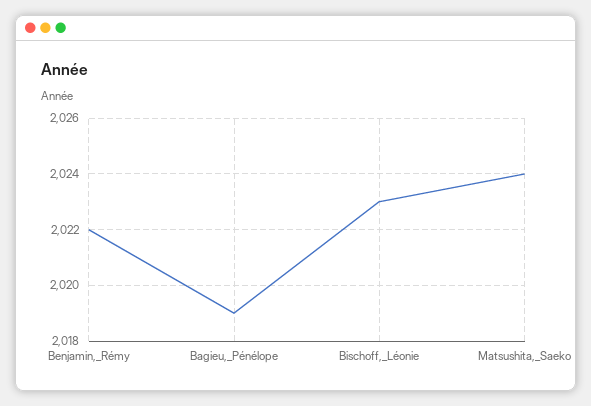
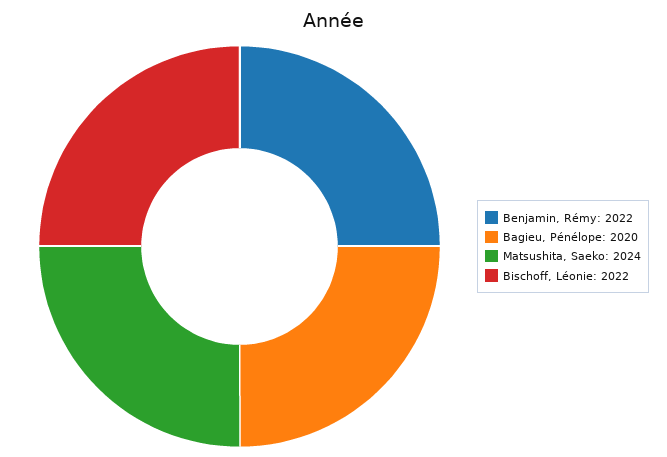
Bagieu,_Pénélope: 2019 -> 2020
Bischoff,_Léonie: 2023 -> 2022

